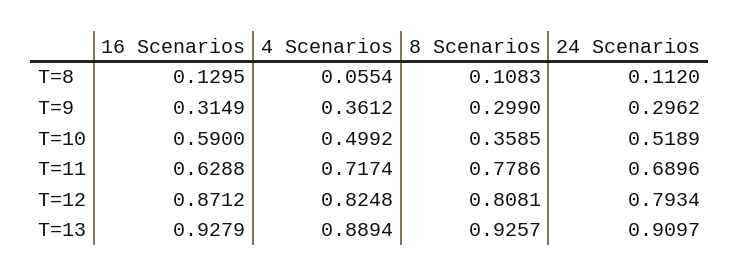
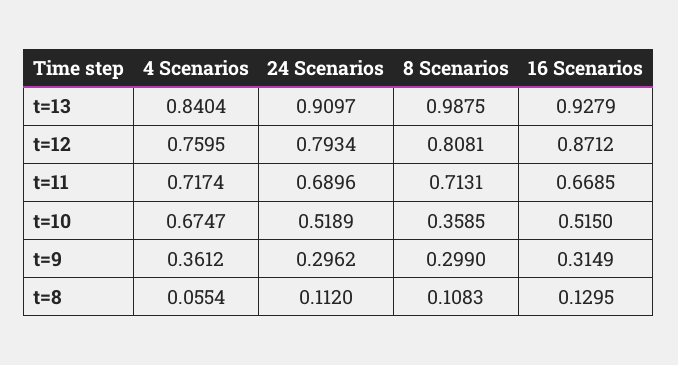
16 Scenarios, T=10: 0.59 -> 0.515
4 Scenarios, T=10: 0.4992 -> 0.6747
16 Scenarios, T=11: 0.6288 -> 0.6685
8 Scenarios, T=11: 0.7786 -> 0.7131
4 Scenarios, T=12: 0.8248 -> 0.7595
4 Scenarios, T=13: 0.8894 -> 0.8404
8 Scenarios, T=13: 0.9257 -> 0.9875

